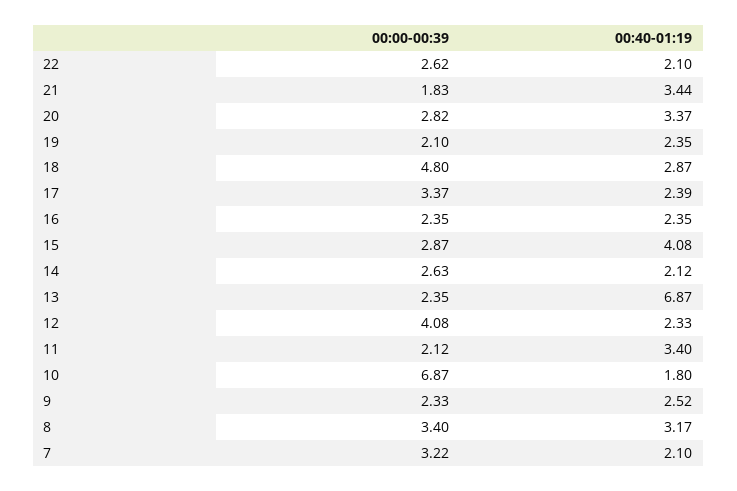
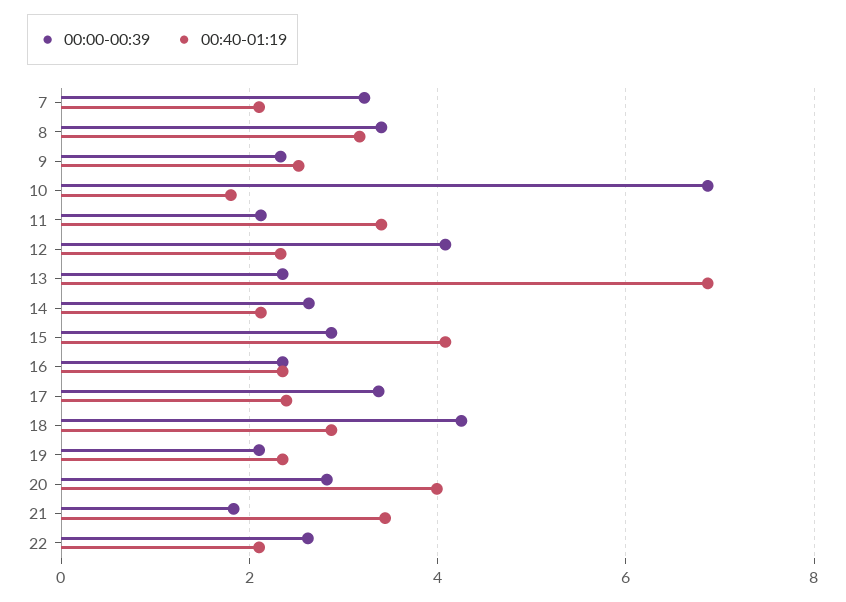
00:40-01:19, 20: 3.37 -> 4
00:00-00:39, 18: 4.8 -> 4.2

